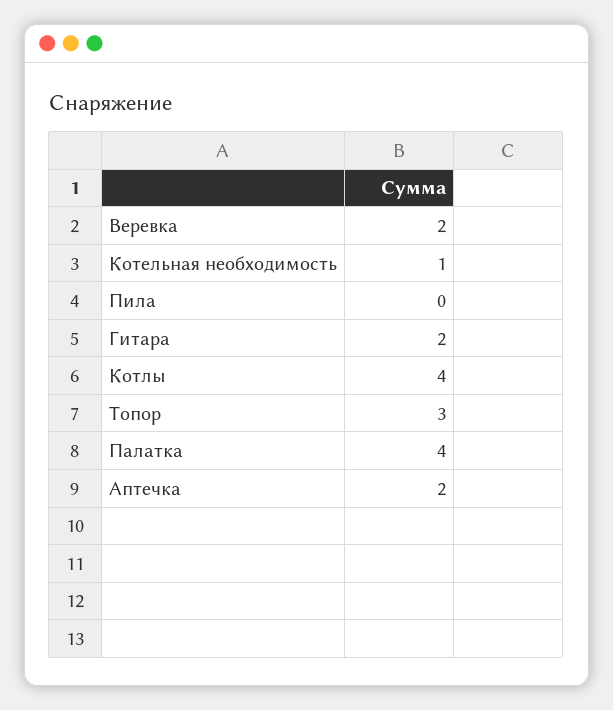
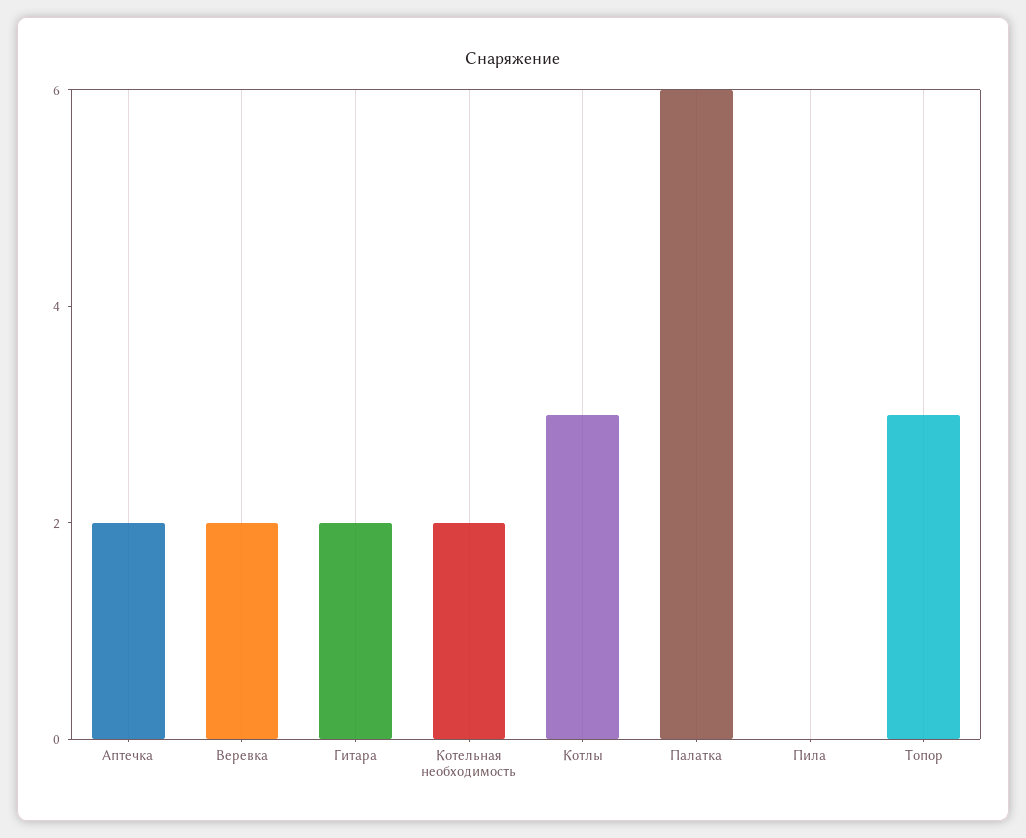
Котельная необходимость: 1 -> 2
Котлы: 4 -> 3
Палатка: 4 -> 6

